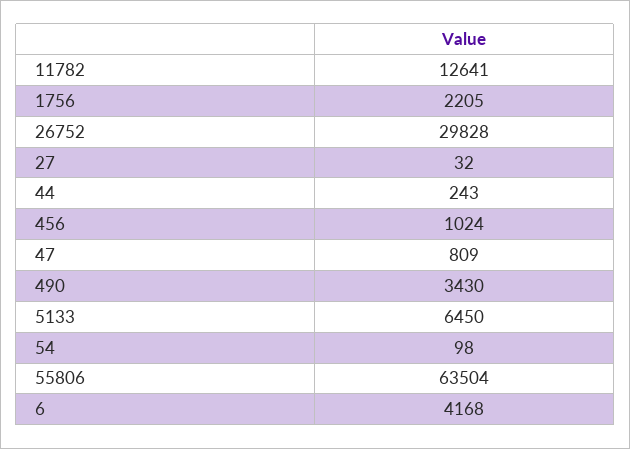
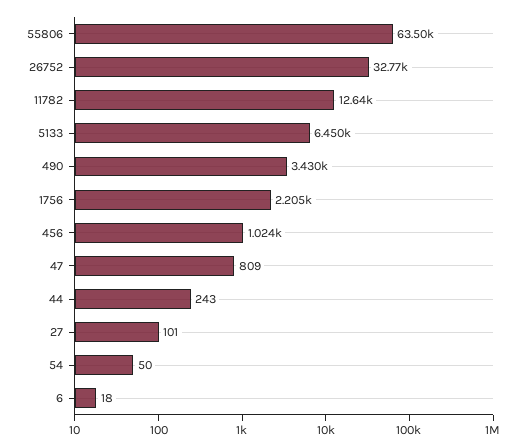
26752: 29828 -> 32770
27: 32 -> 101
54: 98 -> 50
6: 4168 -> 18

